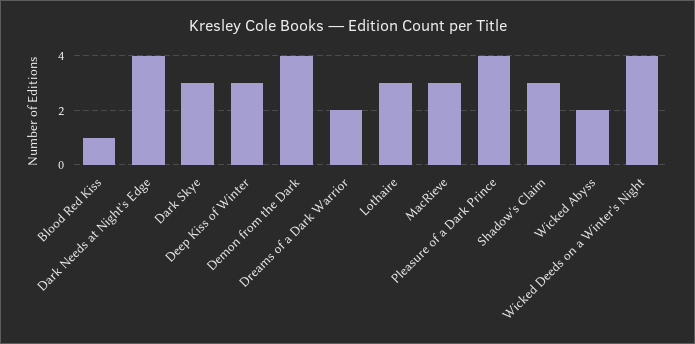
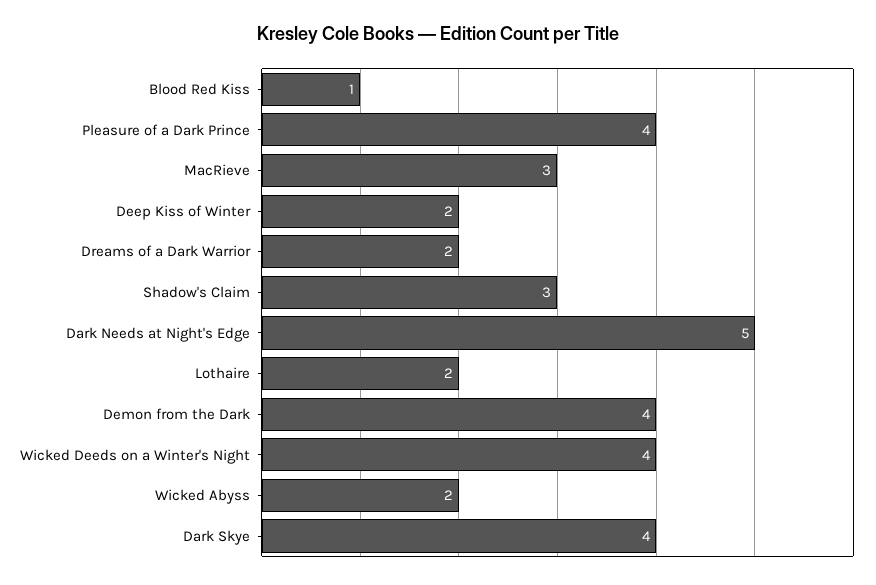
Dark Needs at Night's Edge: 4 -> 5
Dark Skye: 3 -> 4
Deep Kiss of Winter: 3 -> 2
Lothaire: 3 -> 2

